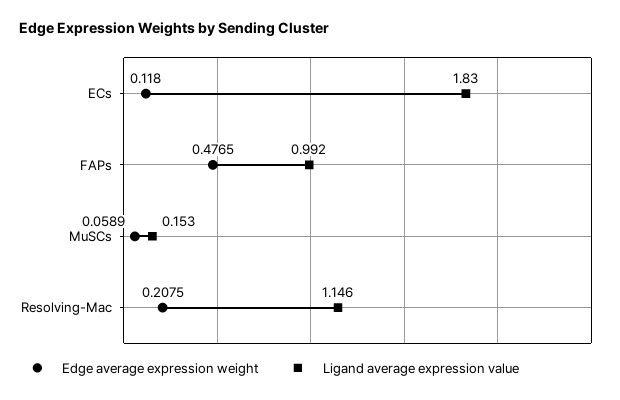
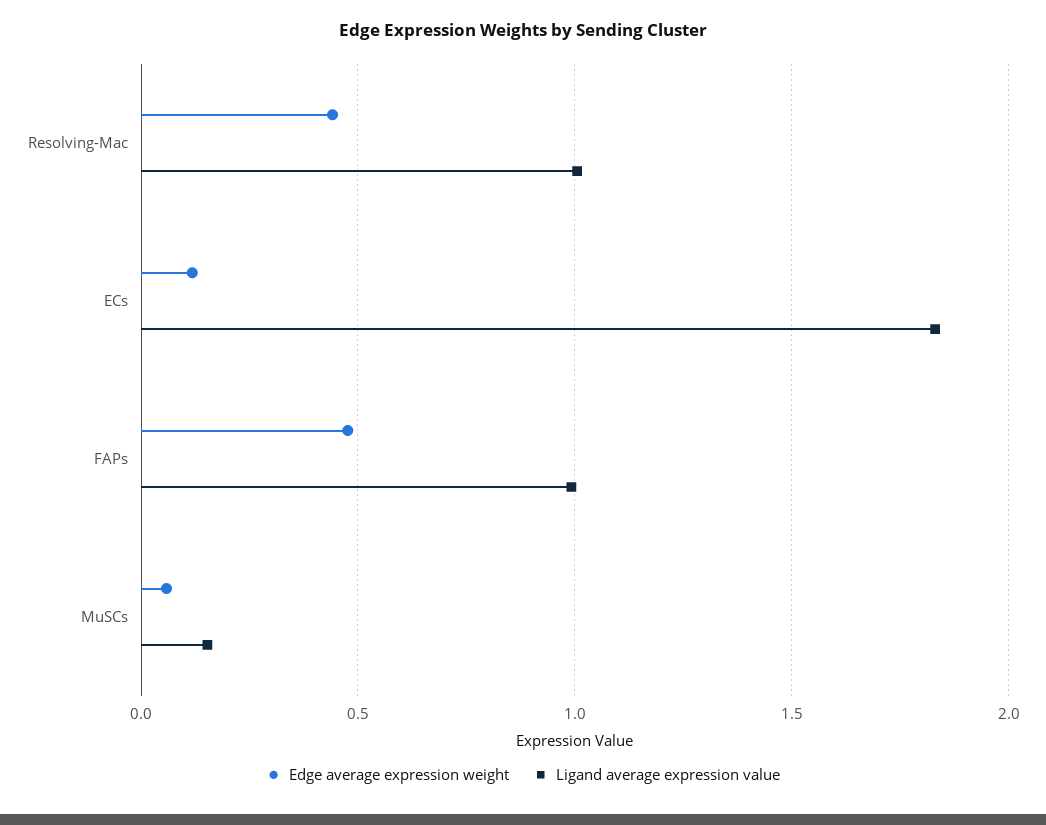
Edge average expression weight, Resolving-Mac: 0.2075 -> 0.45
Ligand average expression value, Resolving-Mac: 1.146 -> 1

